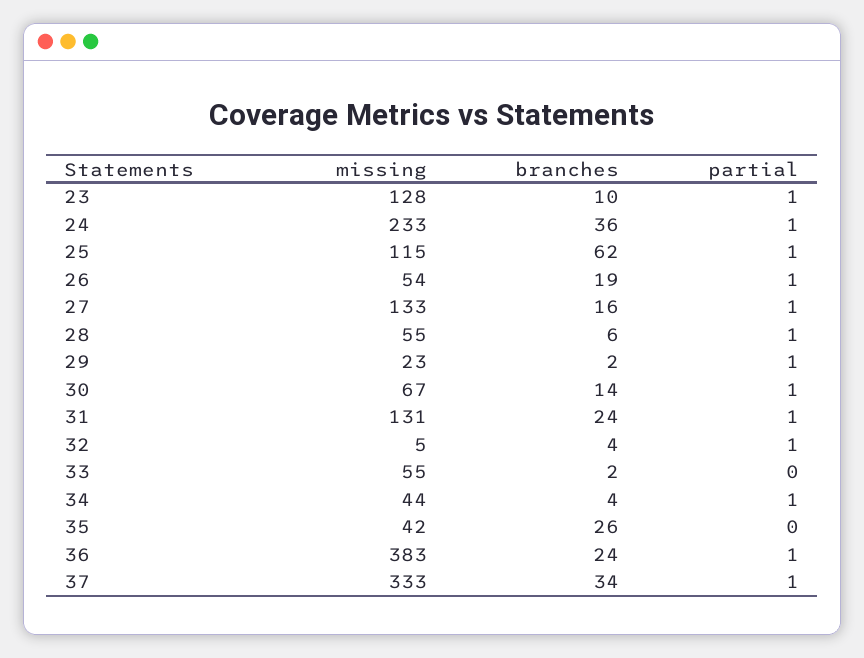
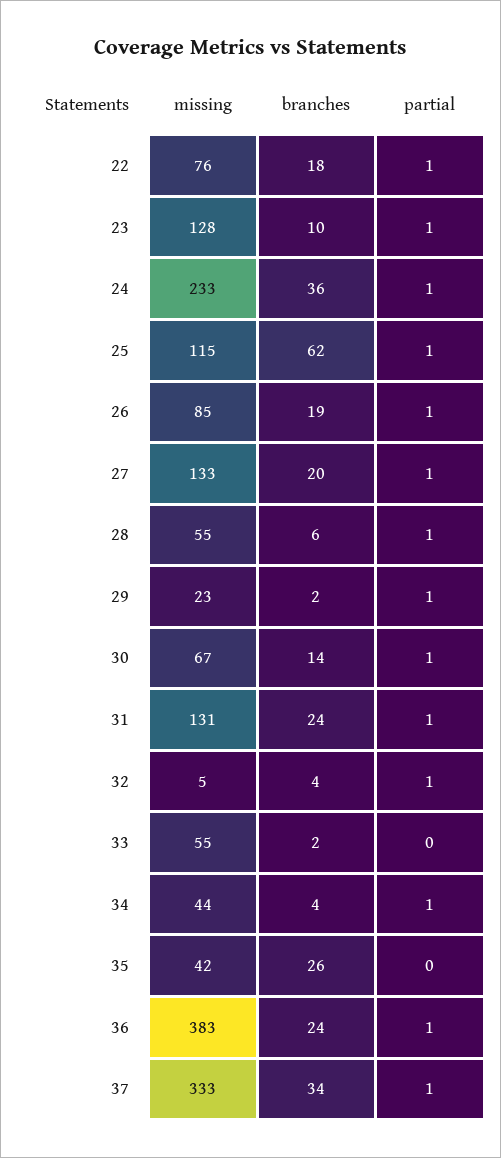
missing, 26: 54 -> 85
branches, 27: 16 -> 20
missing, 22: none -> 76
branches, 22: none -> 18
partial, 22: none -> 1

